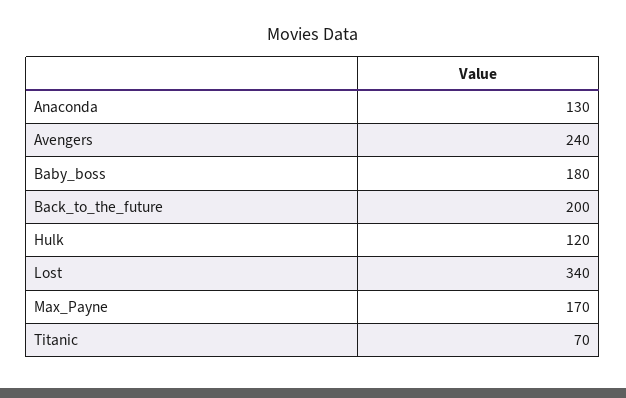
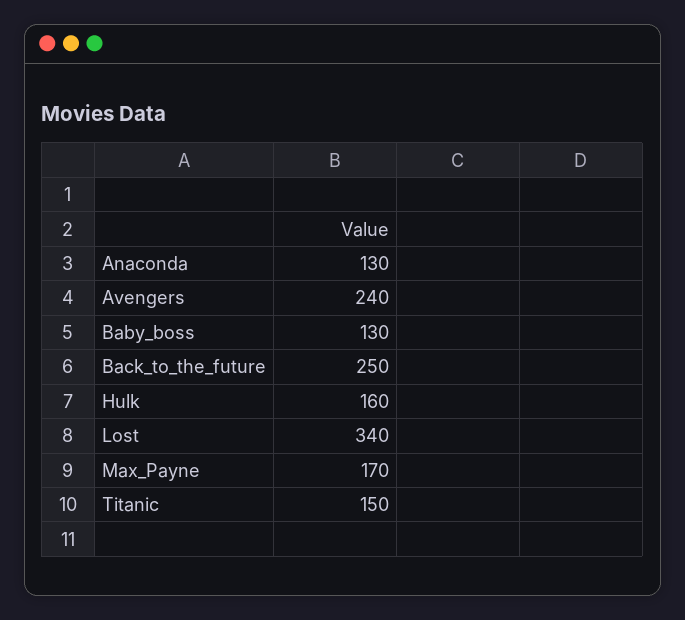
Baby_boss: 180 -> 130
Back_to_the_future: 200 -> 250
Hulk: 120 -> 160
Titanic: 70 -> 150

